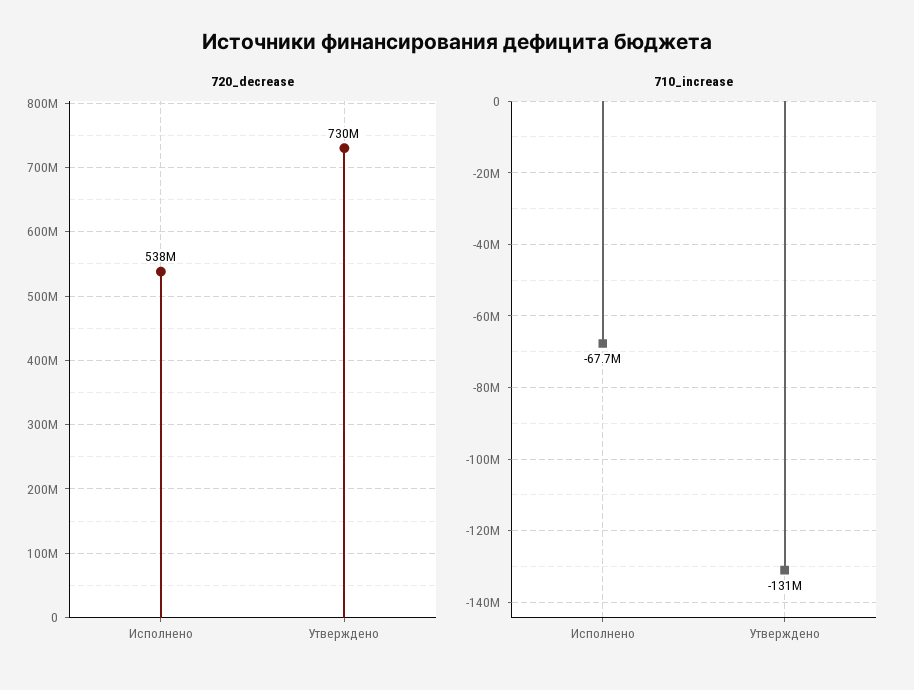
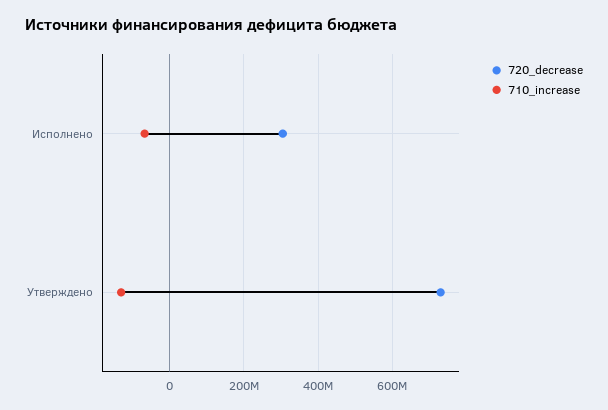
720_decrease, Исполнено: 538000000 -> 300000000

